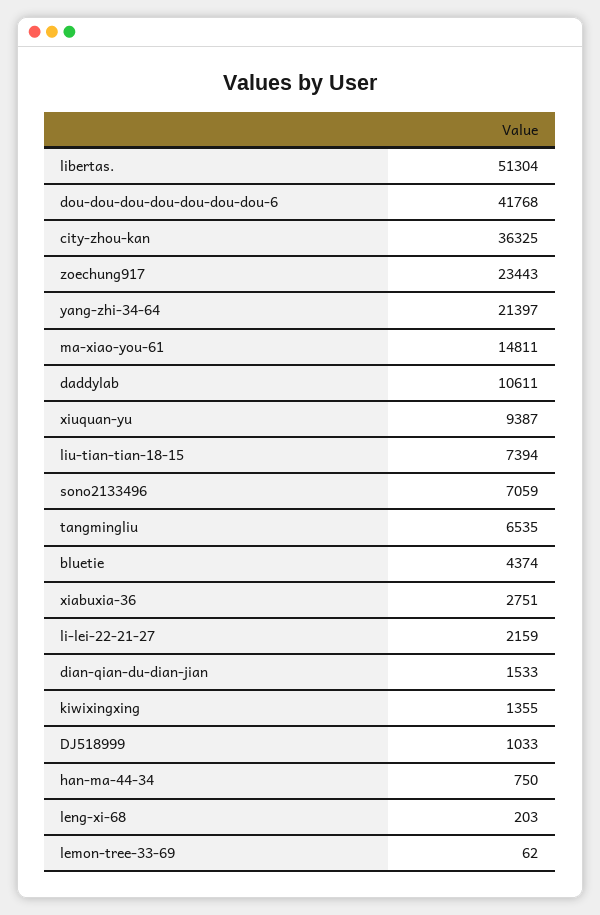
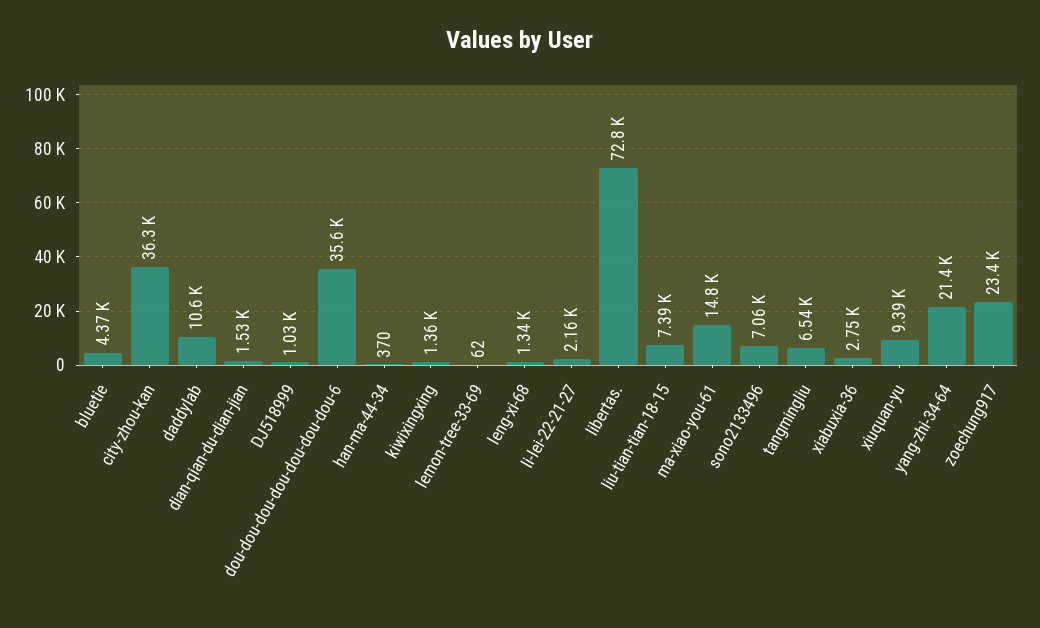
libertas.: 51304 -> 72800
dou-dou-dou-dou-dou-dou-dou-6: 41768 -> 35600
han-ma-44-34: 750 -> 370
leng-xi-68: 203 -> 1340

